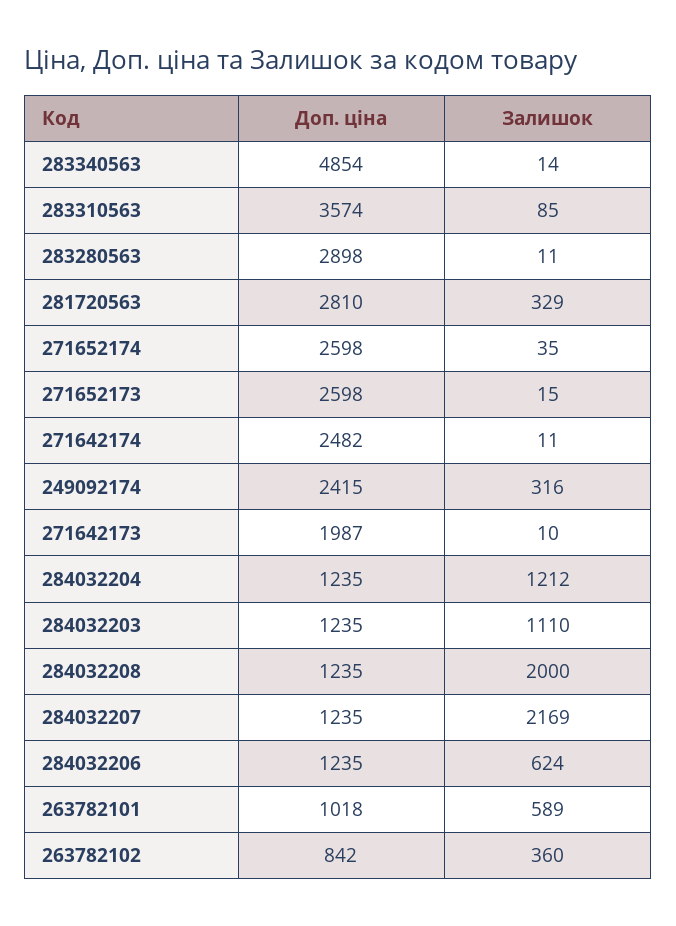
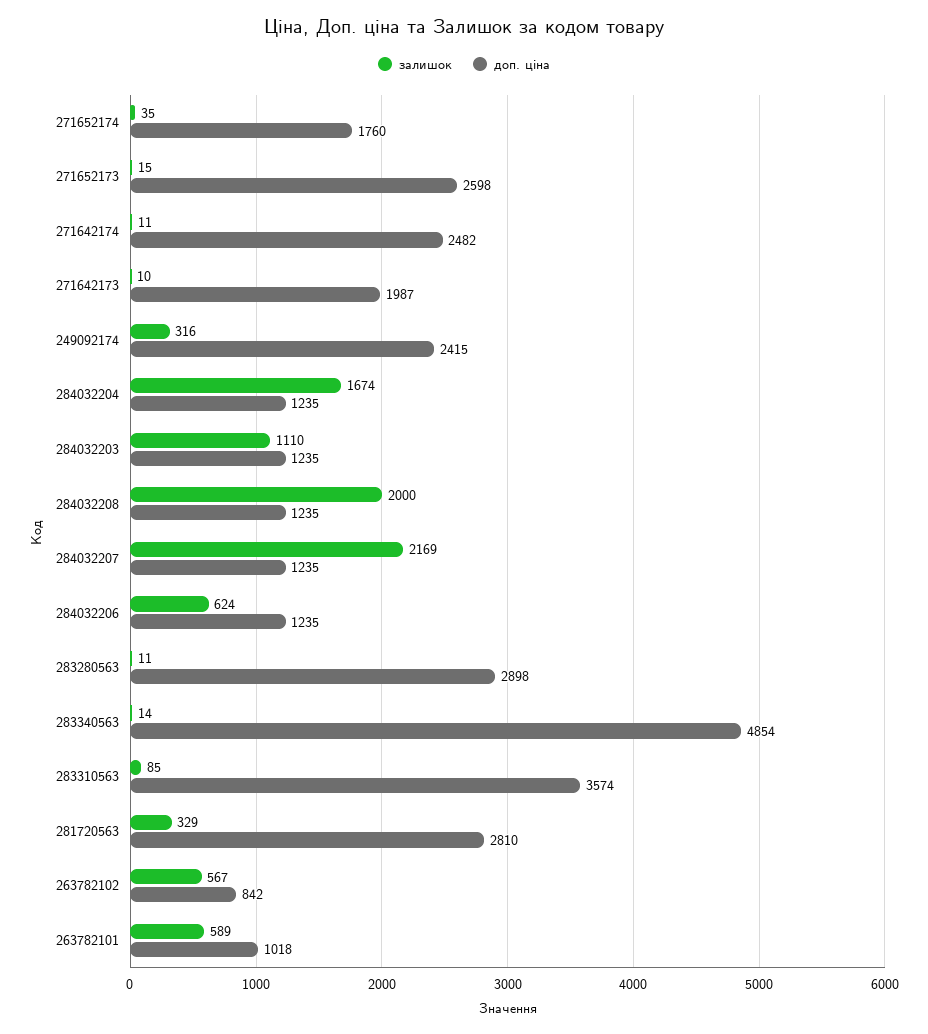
Доп. ціна, 271652174: 2598 -> 1760
Залишок, 284032204: 1212 -> 1674
Залишок, 263782102: 360 -> 567

